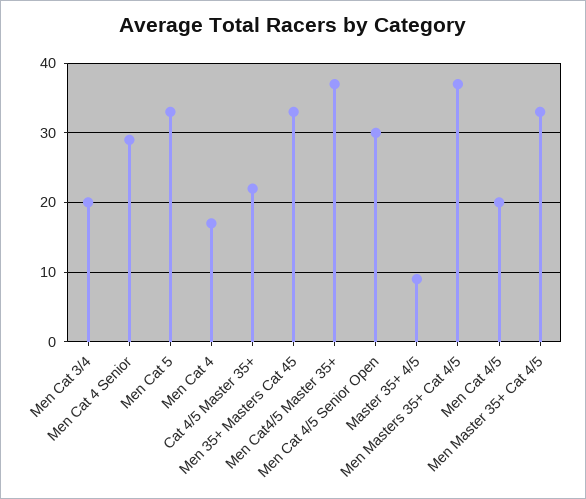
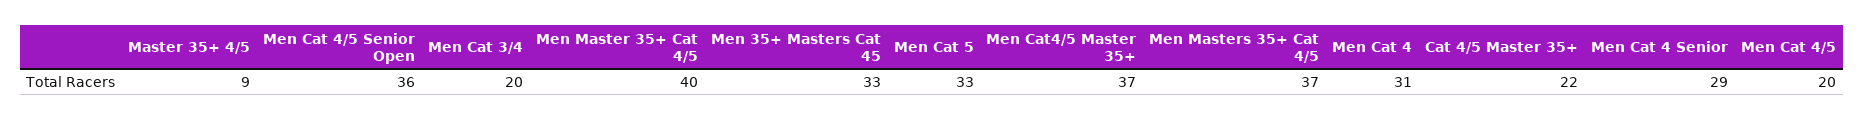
Men Cat 4: 17 -> 31
Men Cat 4/5 Senior Open: 30 -> 36
Men Master 35+ Cat 4/5: 33 -> 40

